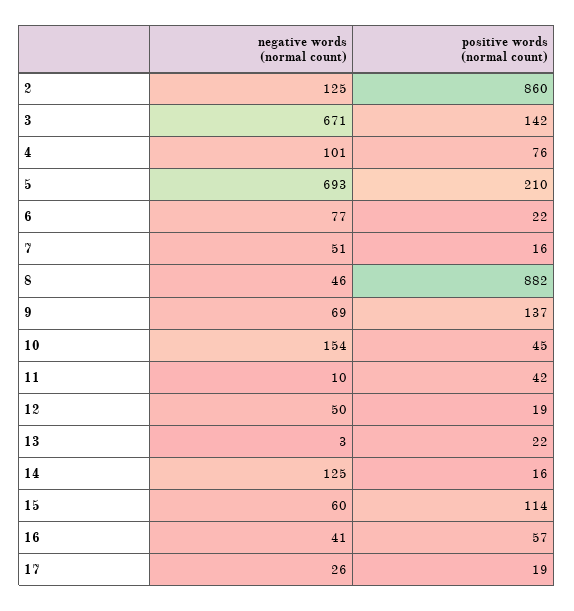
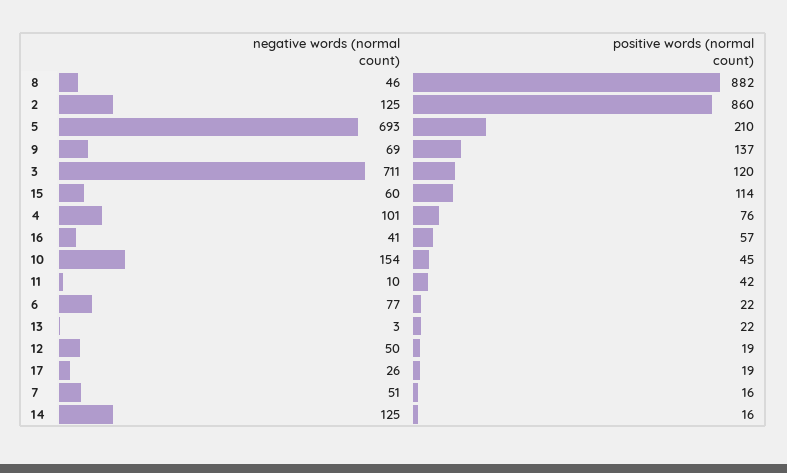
negative words (normal count), 3: 671 -> 711
positive words (normal count), 3: 142 -> 120

